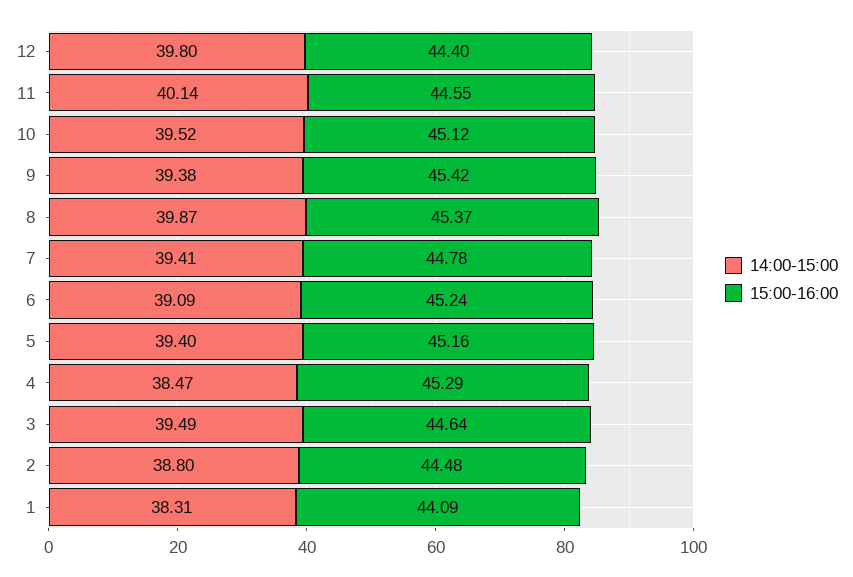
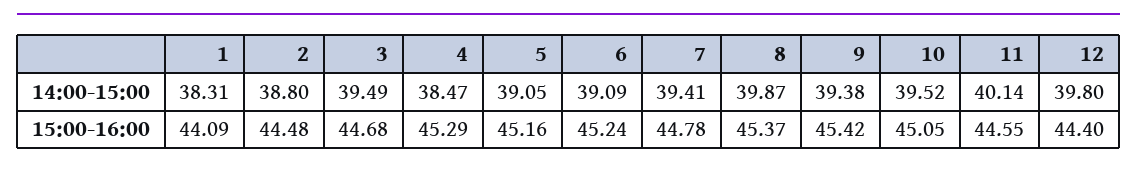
15:00-16:00, 10: 45.12 -> 45.05
14:00-15:00, 5: 39.4 -> 39.05
15:00-16:00, 3: 44.64 -> 44.68

